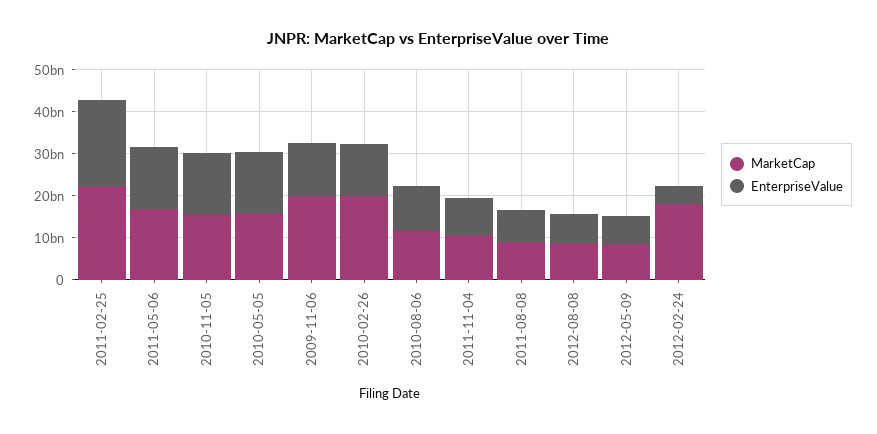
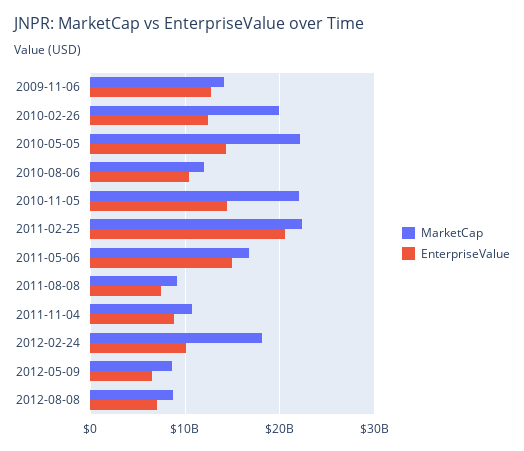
MarketCap, 2010-11-05: 16000000000 -> 22000000000
MarketCap, 2010-05-05: 16000000000 -> 22000000000
MarketCap, 2009-11-06: 20000000000 -> 14000000000
EnterpriseValue, 2012-02-24: 4000000000 -> 10000000000

